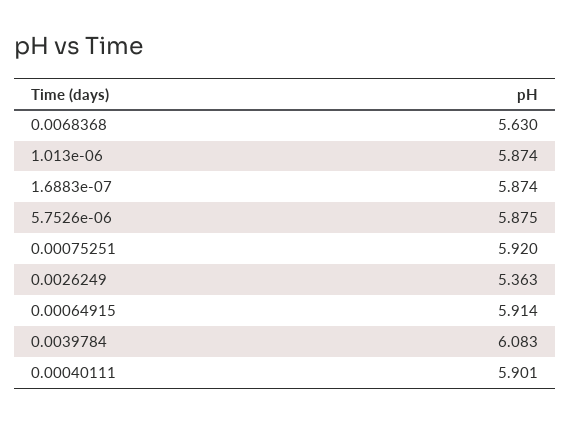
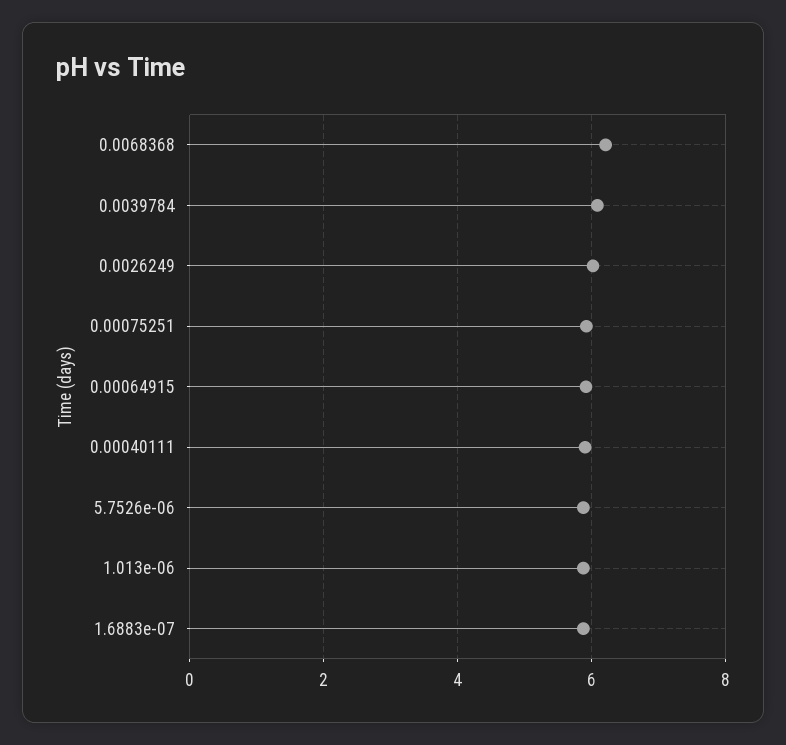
0.0068368: 5.63 -> 6.2
0.0026249: 5.363 -> 6

